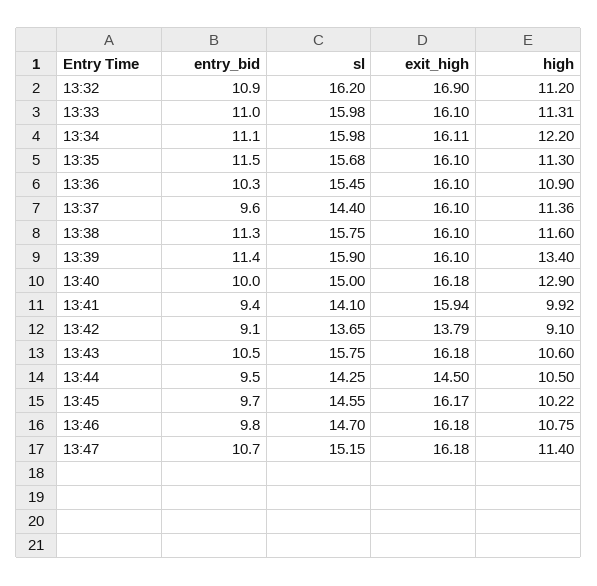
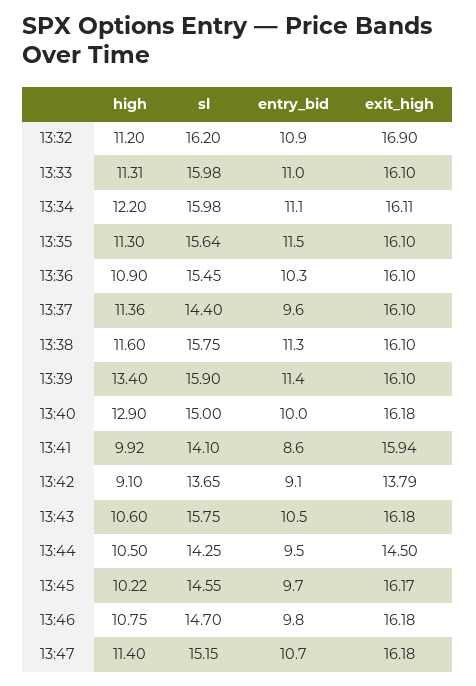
sl, 13:35: 15.68 -> 15.64
entry_bid, 13:41: 9.4 -> 8.6

